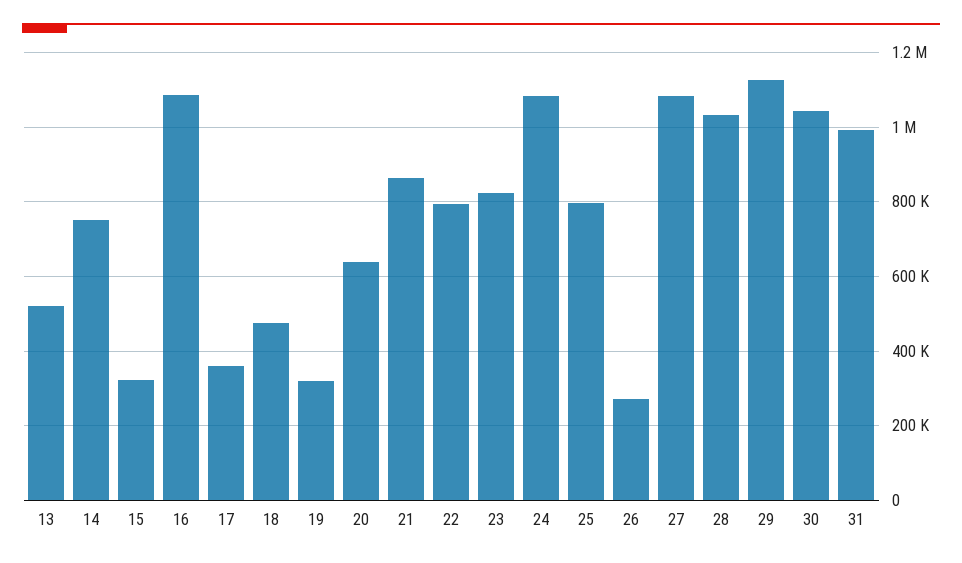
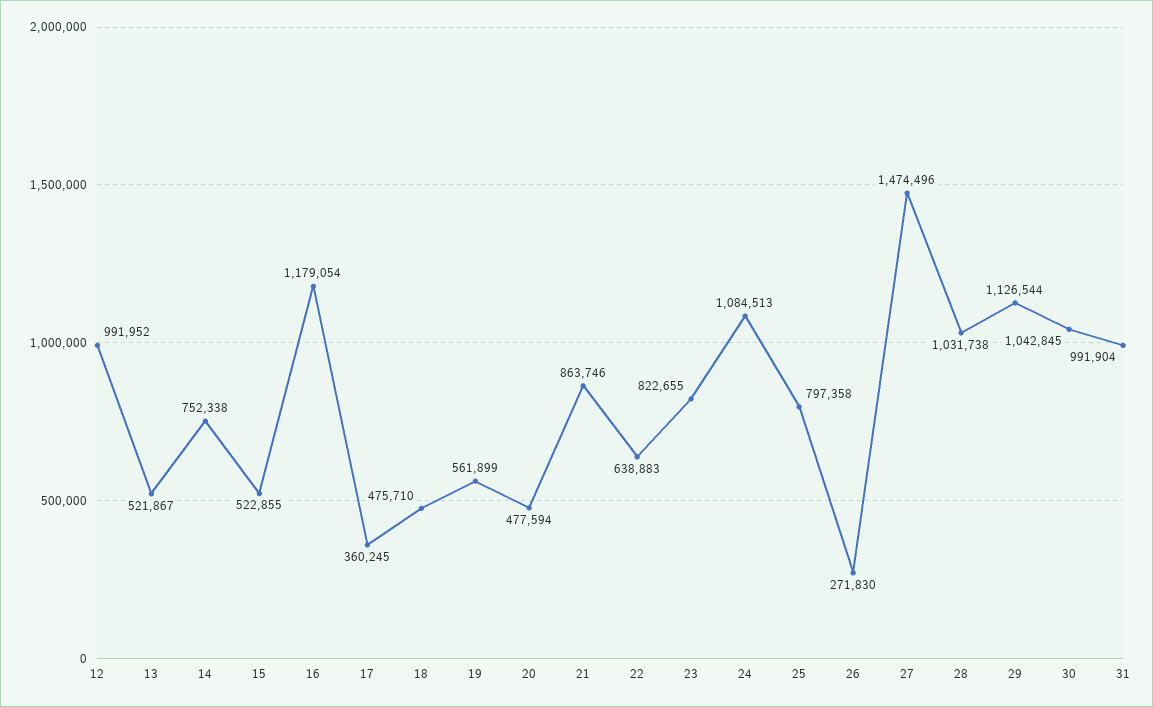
15: 320000 -> 522855
16: 1080000 -> 1179054
19: 320000 -> 561899
20: 640000 -> 477594
22: 800000 -> 638883
27: 1080000 -> 1474496
12: none -> 991952

